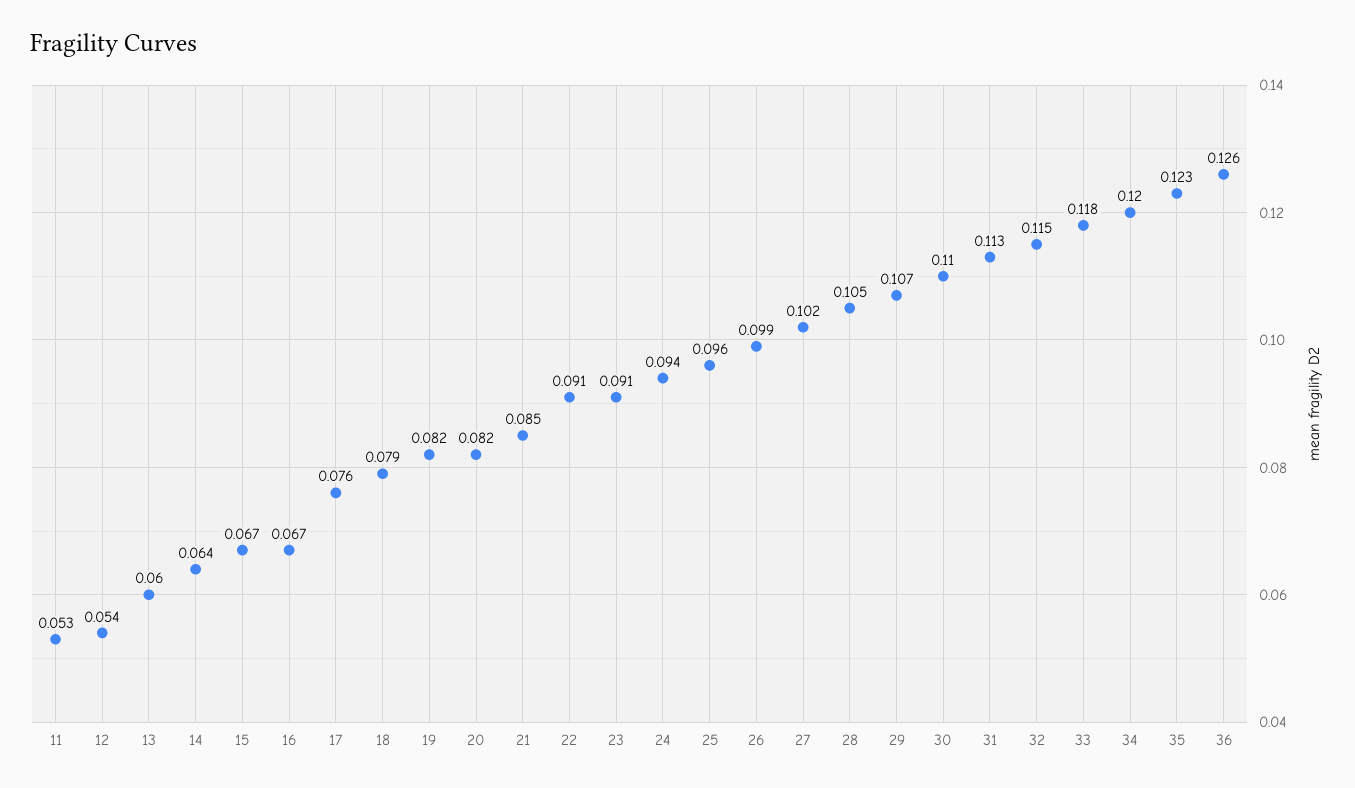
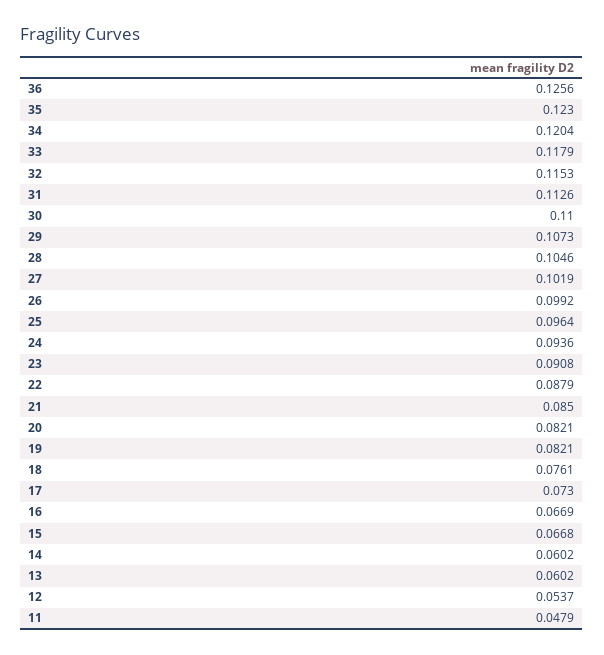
11: 0.053 -> 0.0479
14: 0.064 -> 0.0602
17: 0.076 -> 0.073
18: 0.079 -> 0.0761
22: 0.091 -> 0.0879

